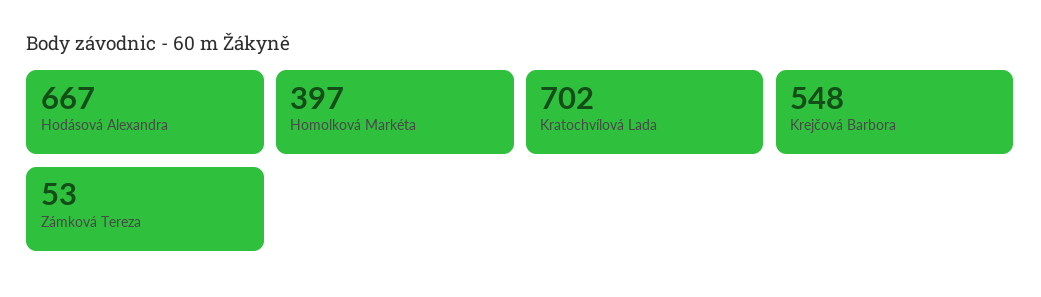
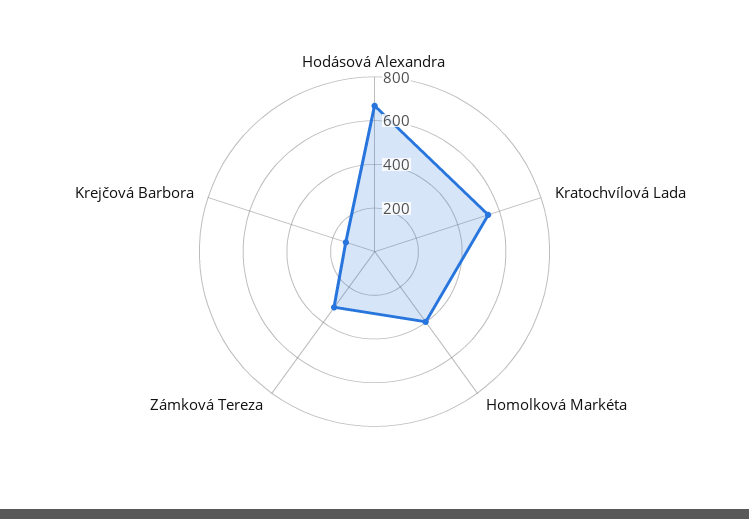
Kratochvílová Lada: 702 -> 550
Krejčová Barbora: 548 -> 150
Zámková Tereza: 53 -> 300

